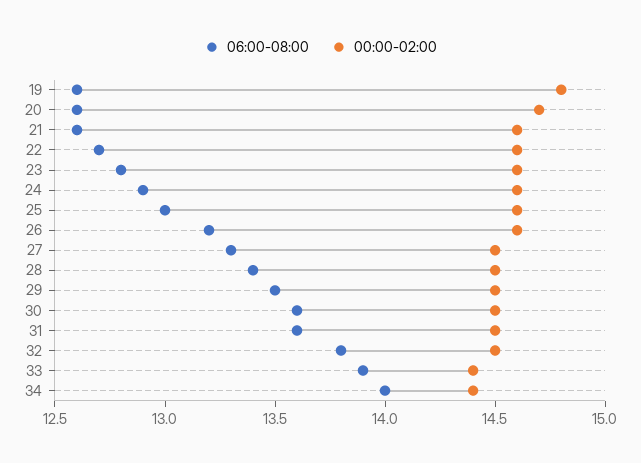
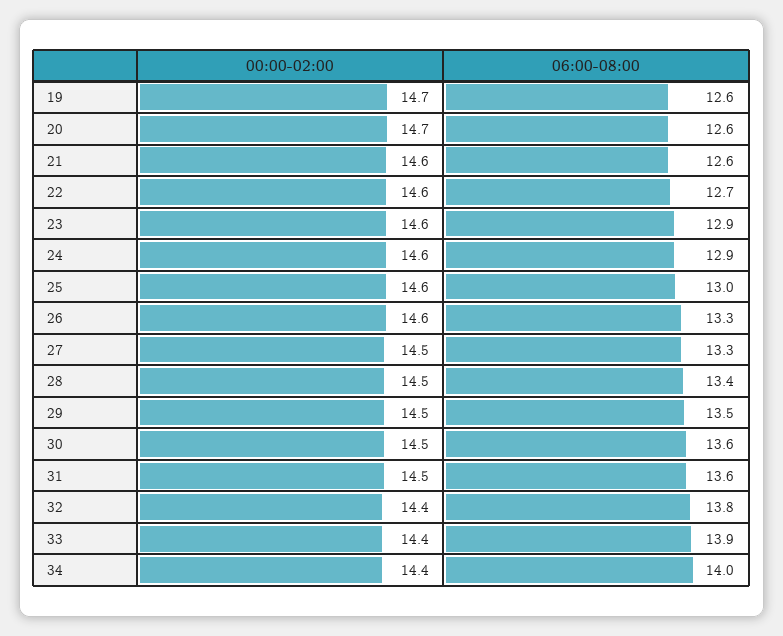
00:00-02:00, 19: 14.8 -> 14.7
06:00-08:00, 23: 12.8 -> 12.9
06:00-08:00, 26: 13.2 -> 13.3
00:00-02:00, 32: 14.5 -> 14.4

